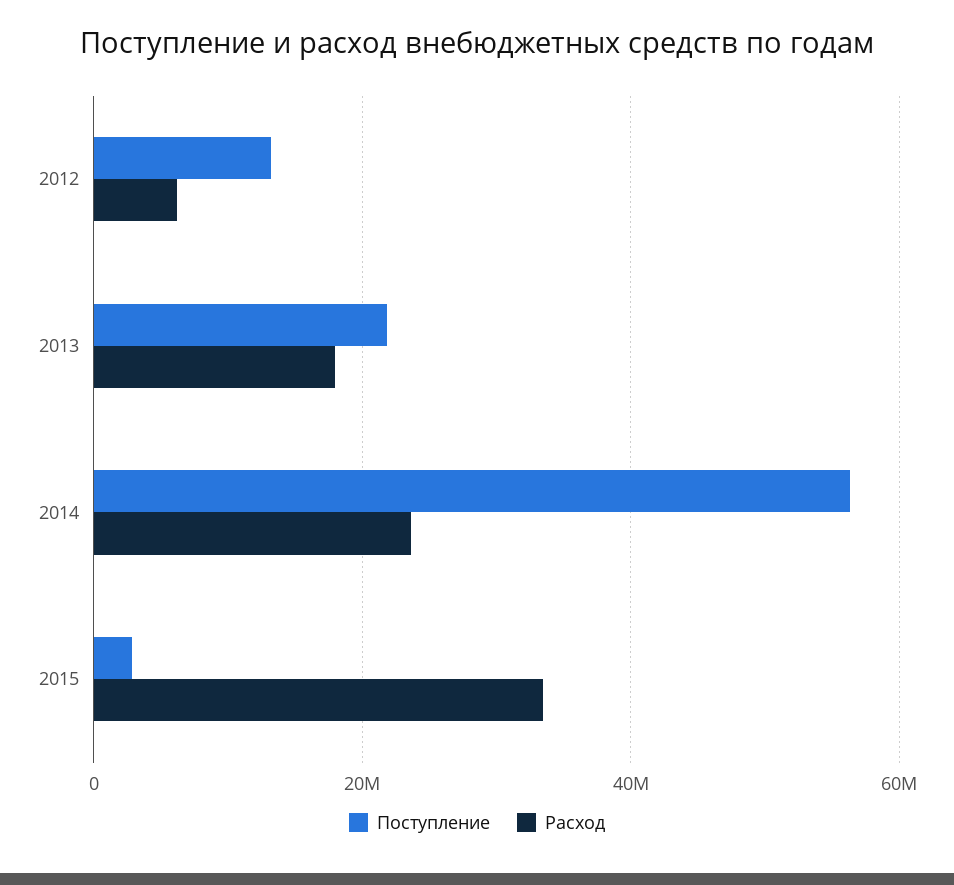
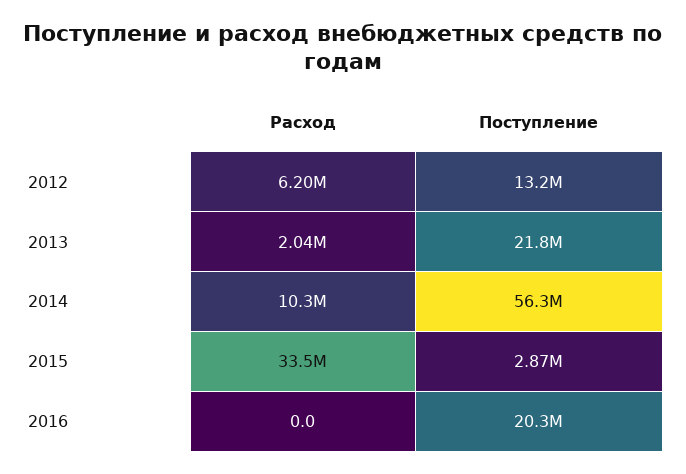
Расход, 2013: 18000000 -> 2040000
Расход, 2014: 24000000 -> 10300000
Расход, 2016: none -> 0
Поступление, 2016: none -> 20300000

